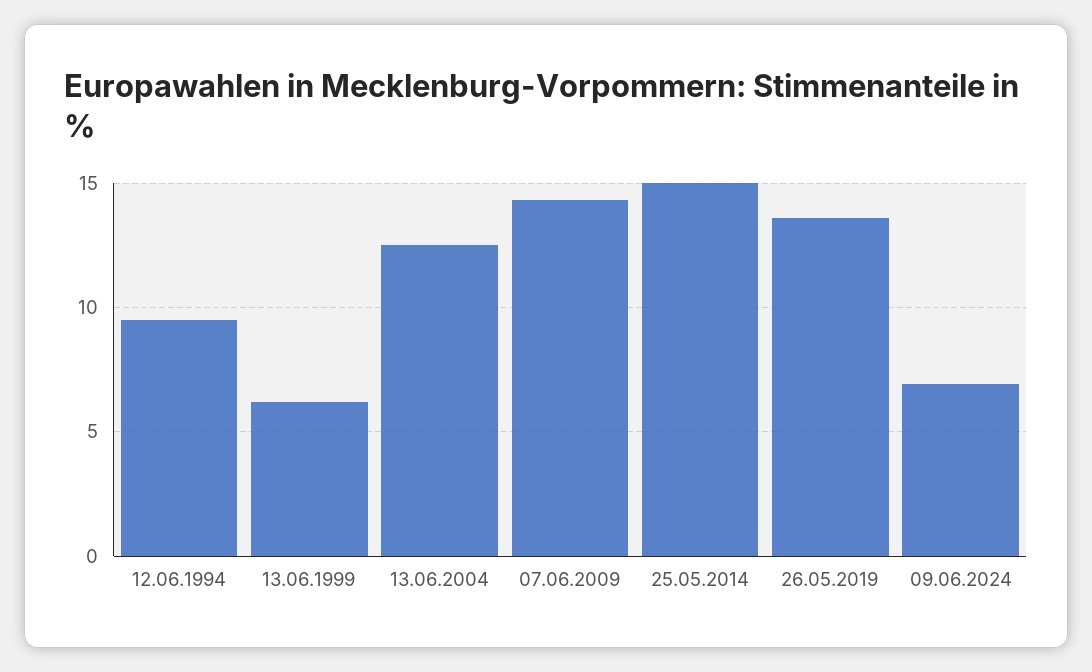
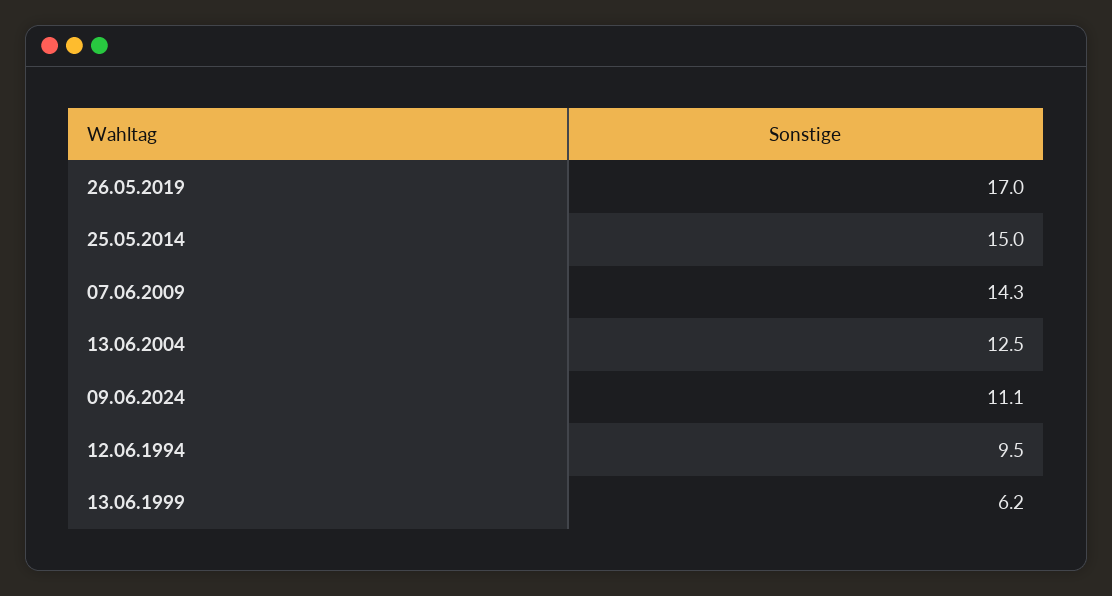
26.05.2019: 13.5 -> 17
09.06.2024: 7 -> 11.1

